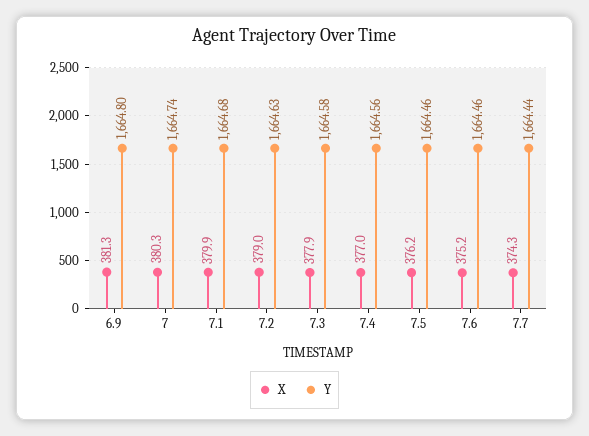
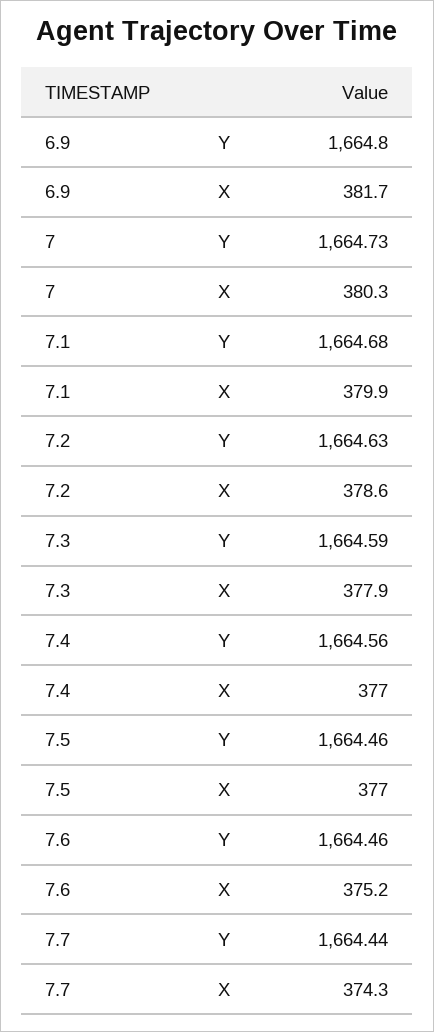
X, 6.9: 381.3 -> 381.7
Y, 7: 1664.74 -> 1664.73
X, 7.2: 379 -> 378.6
Y, 7.3: 1664.58 -> 1664.59
X, 7.5: 376.2 -> 377

